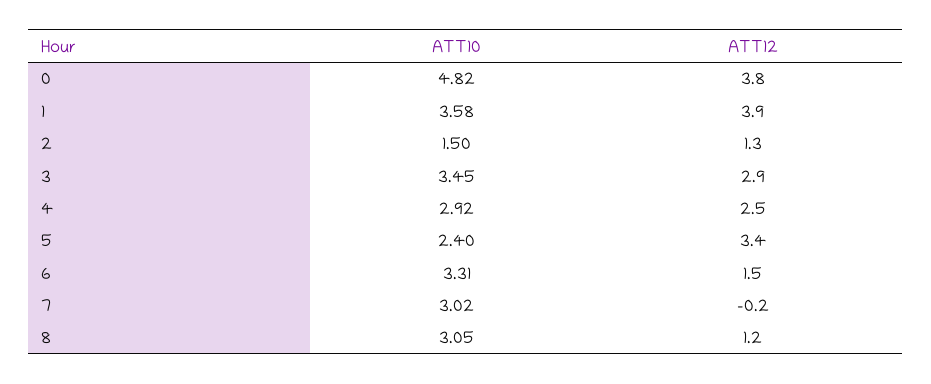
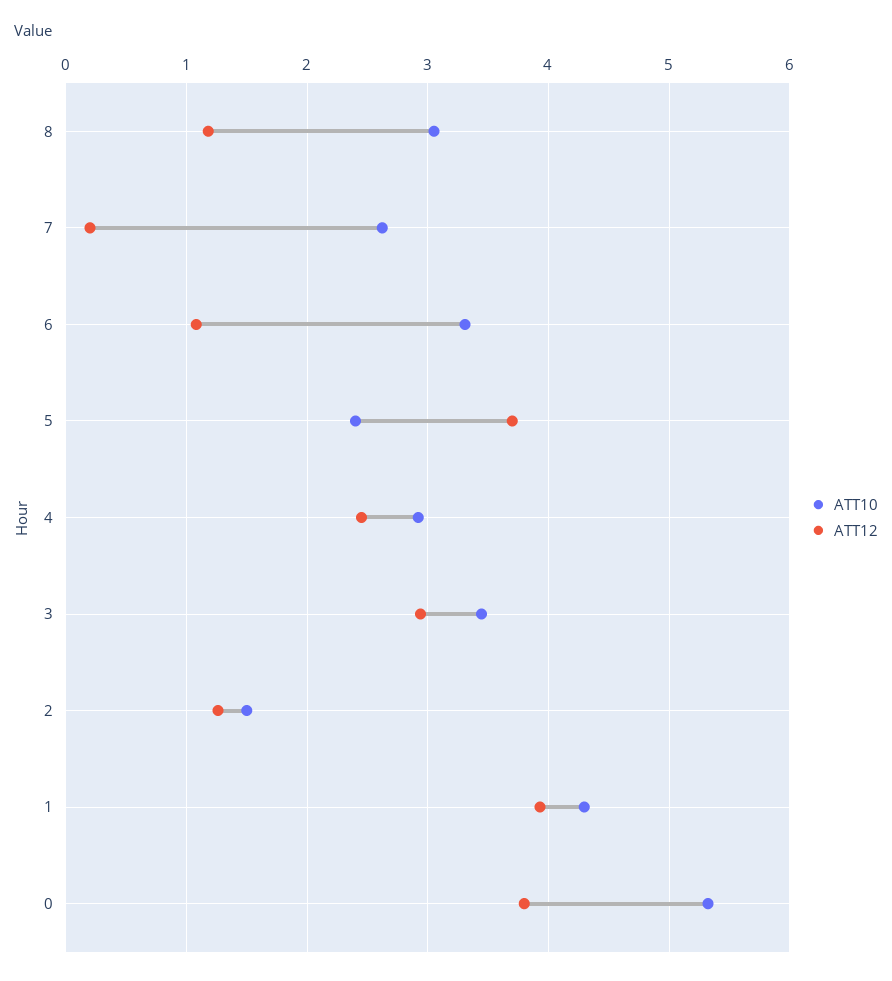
ATT10, 0: 4.82 -> 5.3
ATT10, 1: 3.58 -> 4.3
ATT12, 5: 3.4 -> 3.7
ATT12, 6: 1.5 -> 1.1
ATT10, 7: 3.02 -> 2.6
ATT12, 7: -0.2 -> 0.2

